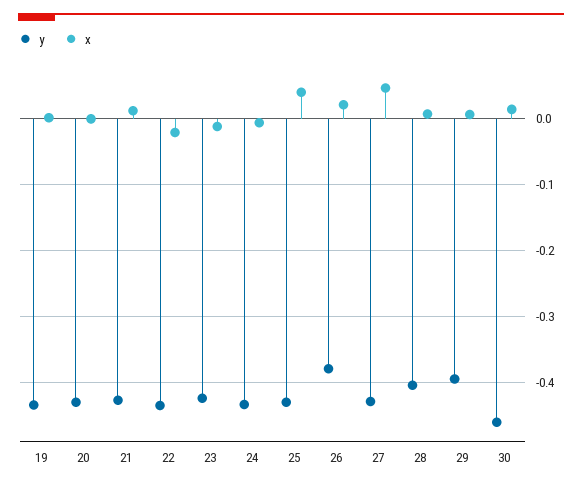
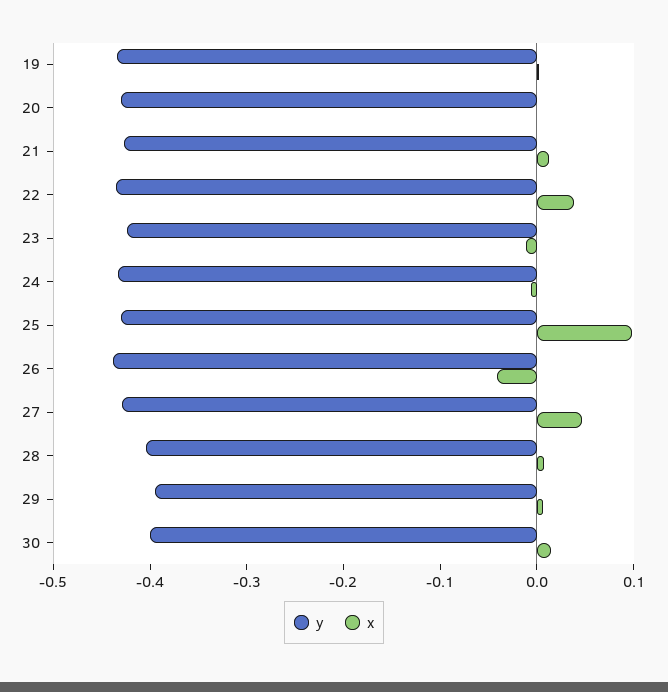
x, 22: -0.02 -> 0.04
x, 25: 0.04 -> 0.1
y, 26: -0.38 -> -0.44
x, 26: 0.02 -> -0.04
y, 30: -0.46 -> -0.4

